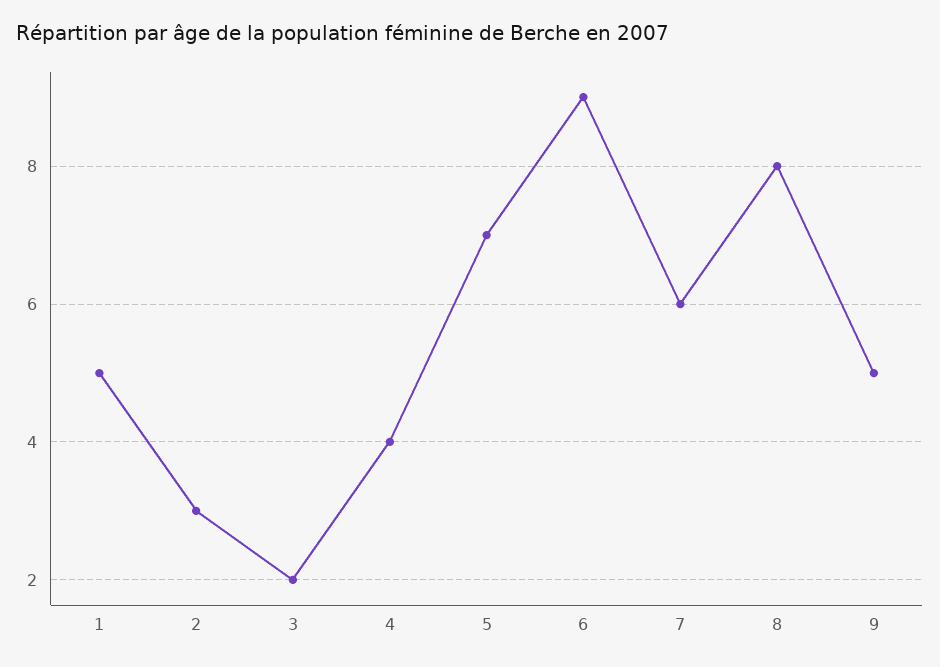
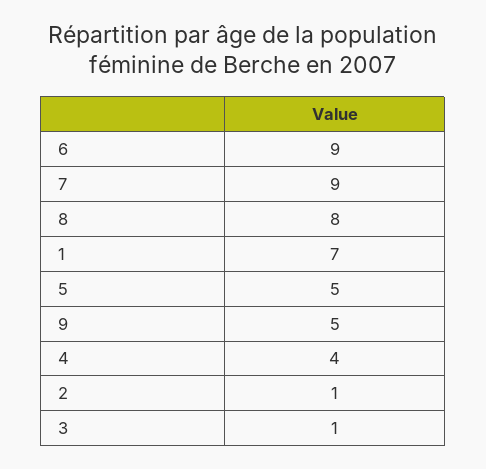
1: 5 -> 7
2: 3 -> 1
3: 2 -> 1
5: 7 -> 5
7: 6 -> 9

